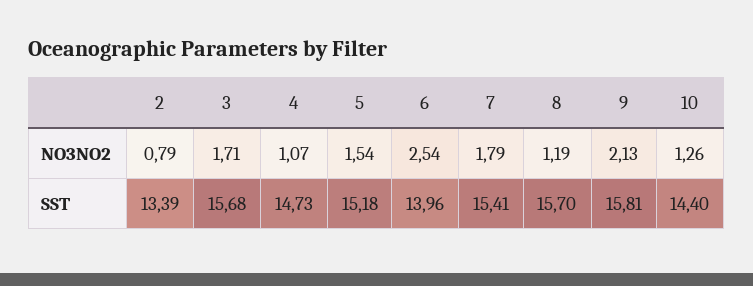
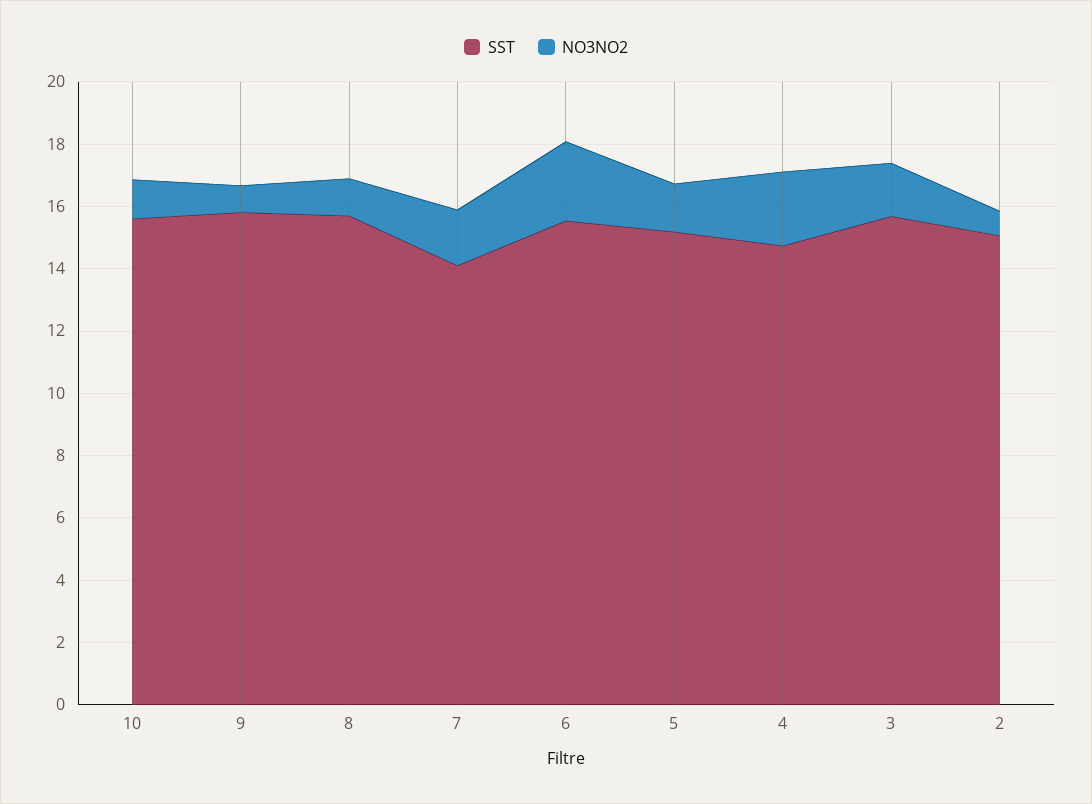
NO3NO2, 4: 1.07 -> 2.5
NO3NO2, 9: 2.13 -> 1
SST, 2: 13.39 -> 15
SST, 6: 13.96 -> 15.5
SST, 7: 15.41 -> 14
SST, 10: 14.4 -> 15.5

